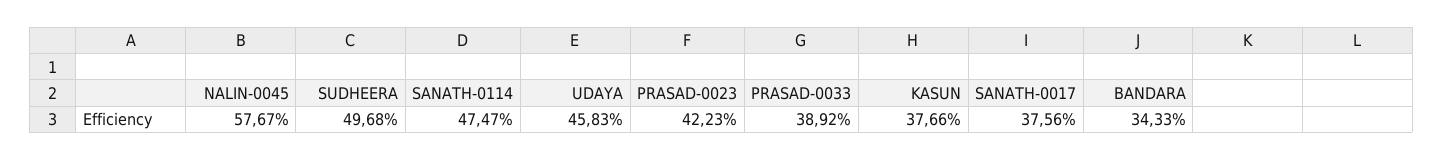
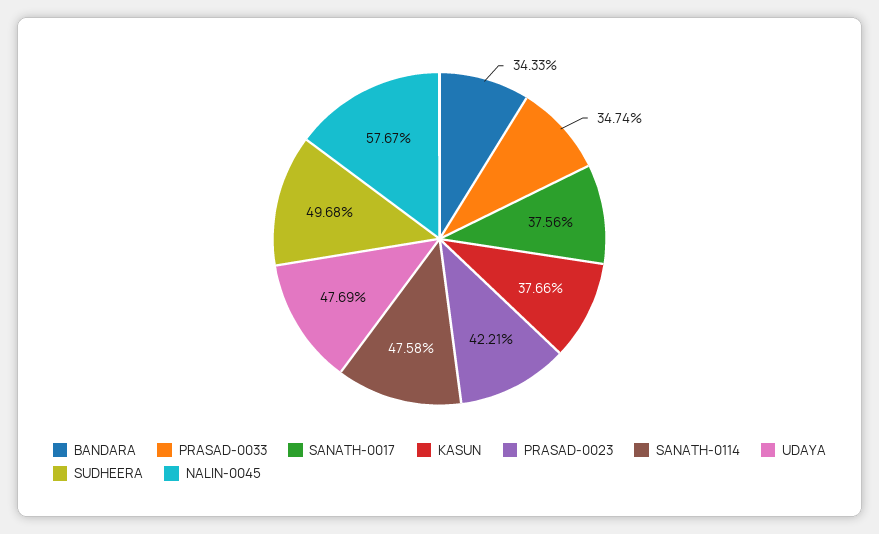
SANATH-0114: 47.47 -> 47.58
UDAYA: 45.83 -> 47.69
PRASAD-0023: 42.23 -> 42.21
PRASAD-0033: 38.92 -> 34.74

